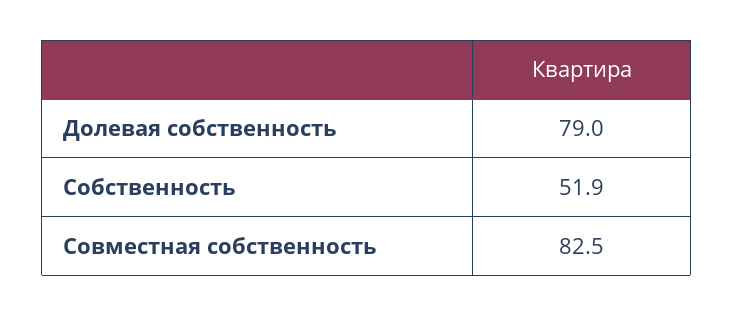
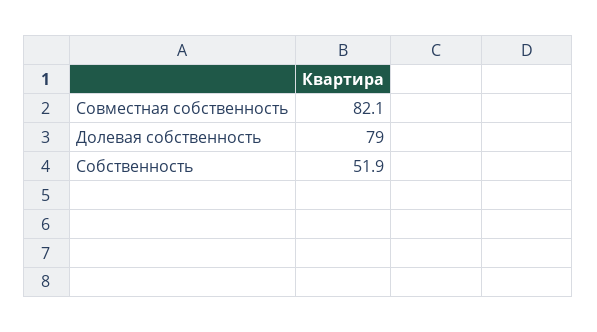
Совместная собственность: 82.5 -> 82.1

